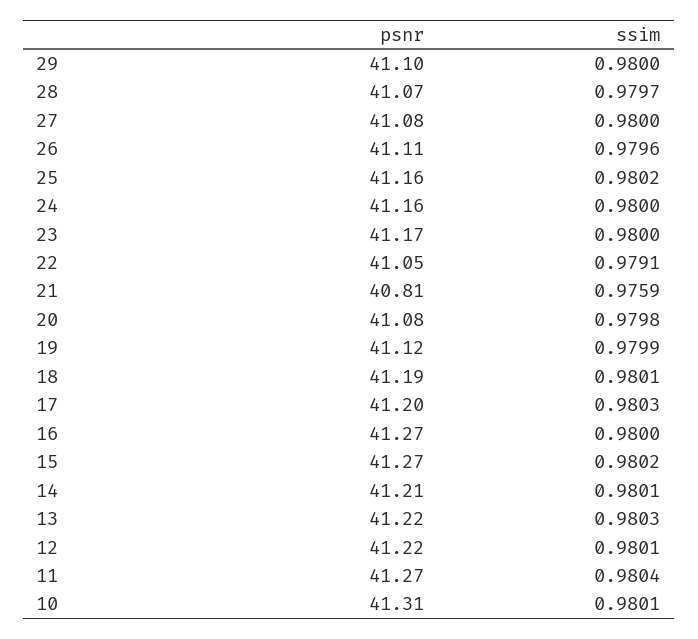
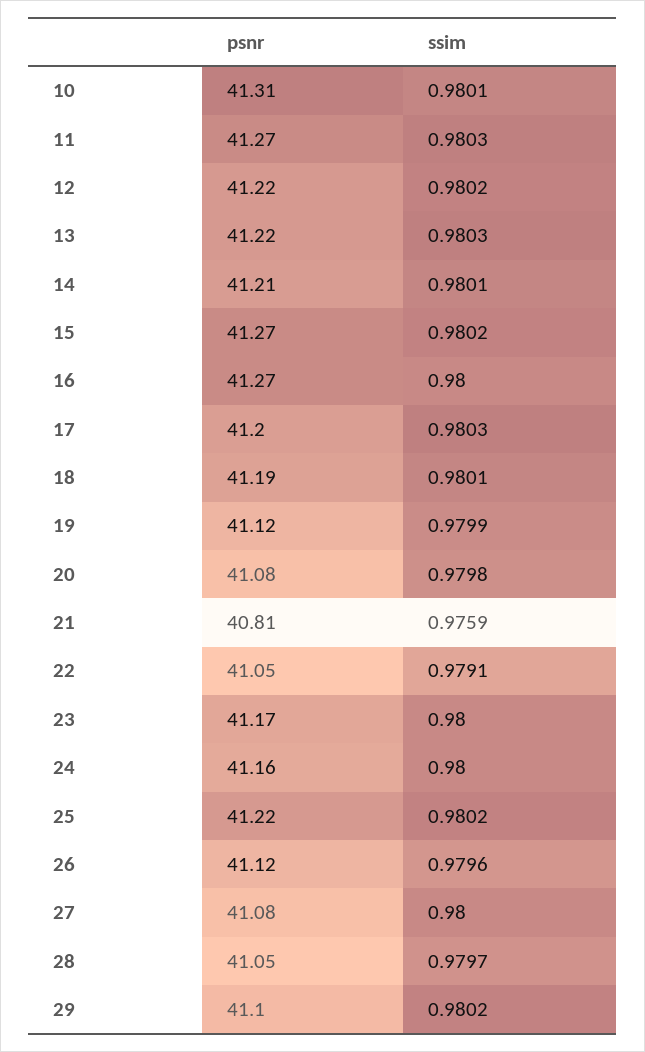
ssim, 29: 0.98 -> 0.9802
psnr, 28: 41.07 -> 41.05
psnr, 26: 41.11 -> 41.12
psnr, 25: 41.16 -> 41.22
ssim, 12: 0.9801 -> 0.9802
ssim, 11: 0.9804 -> 0.9803

